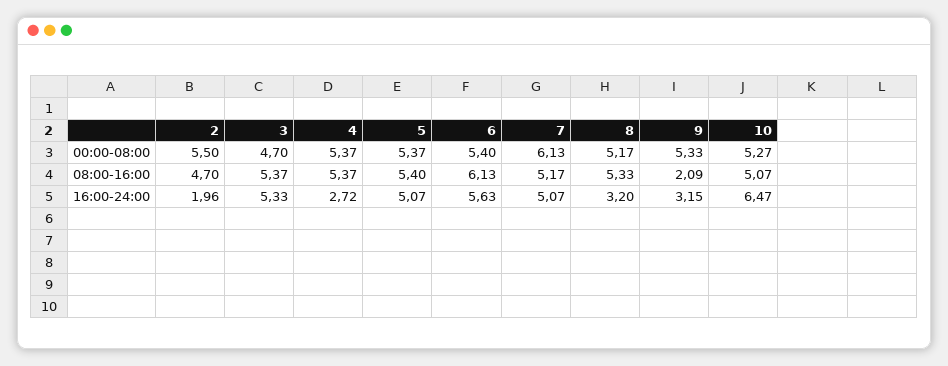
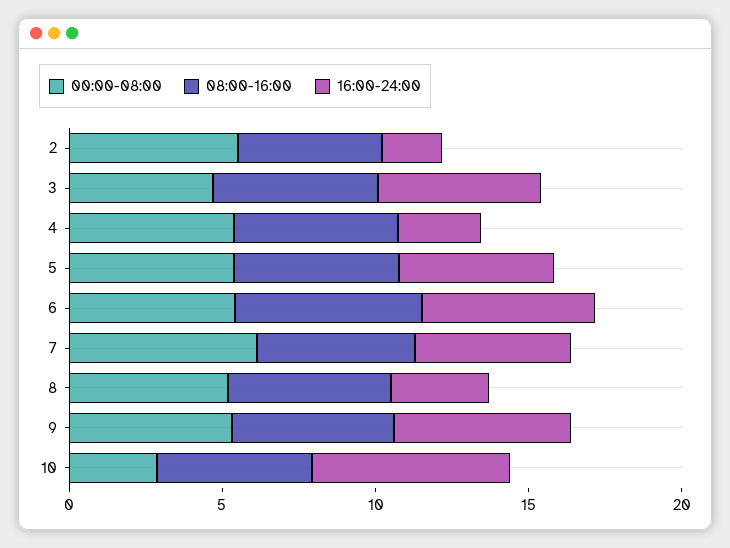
00:00-08:00, 10: 5.27 -> 3
08:00-16:00, 9: 2.09 -> 5
16:00-24:00, 9: 3.15 -> 6

